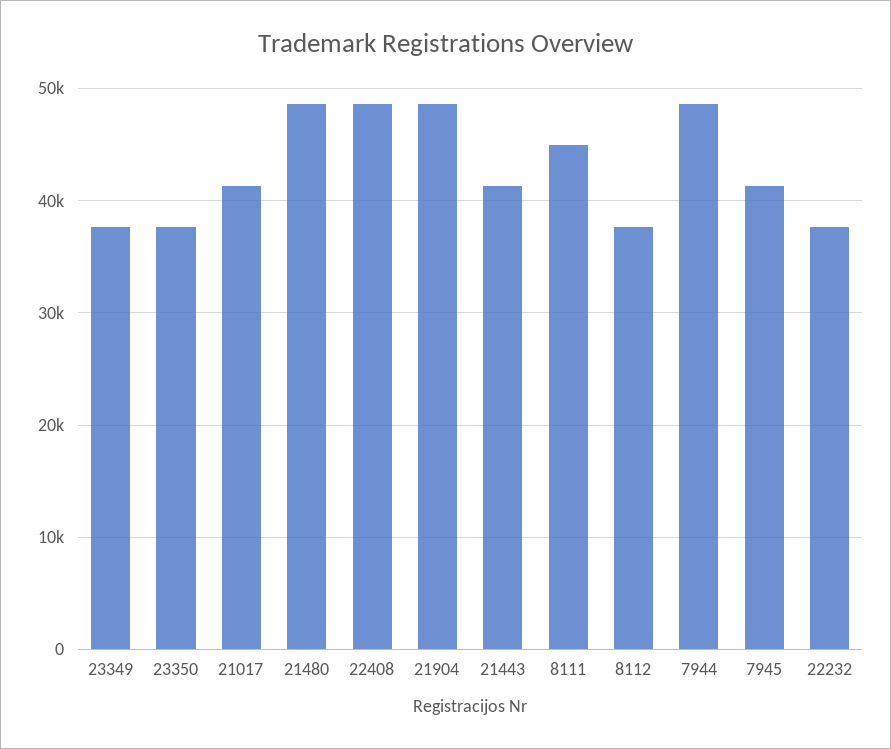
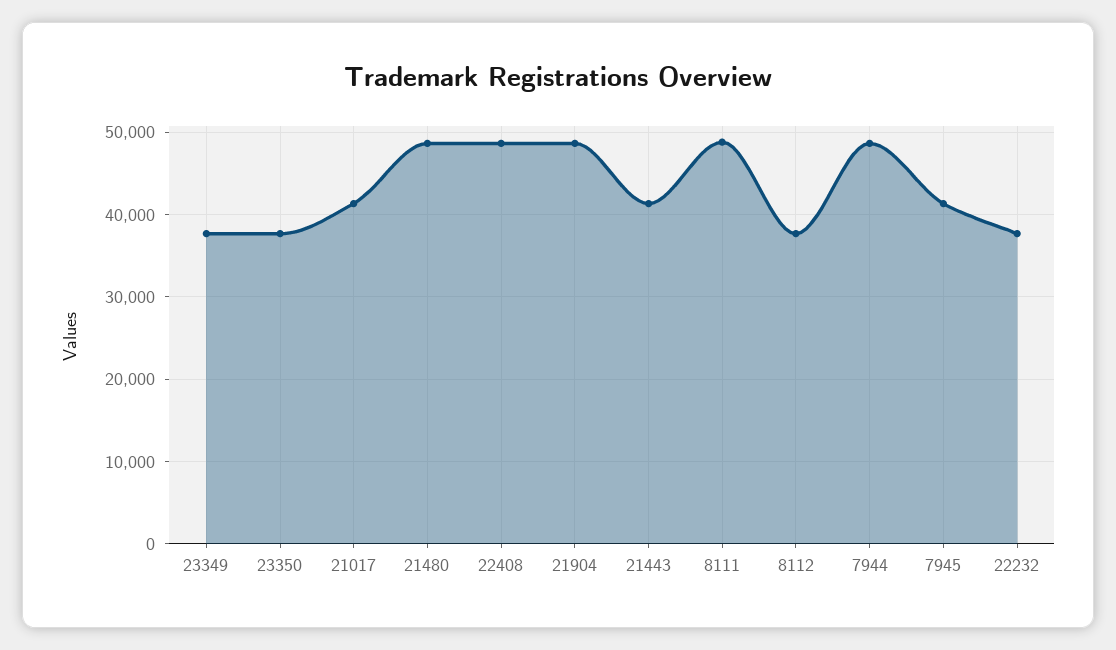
8111: 45000 -> 49000

